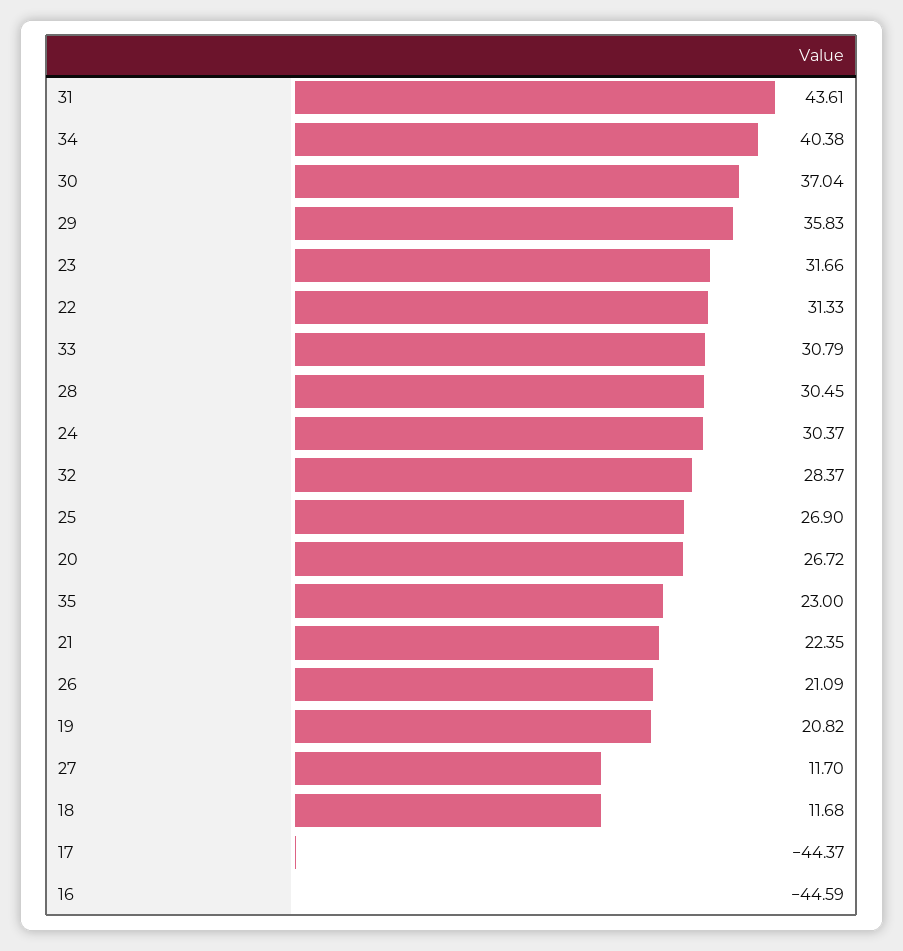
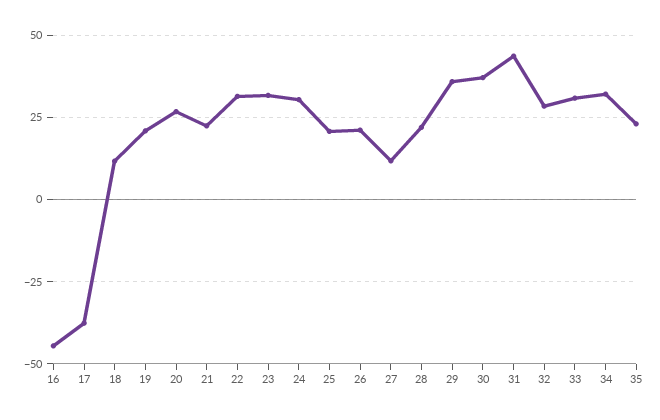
34: 40.38 -> 32.5
28: 30.45 -> 22.5
25: 26.9 -> 20
17: -44.37 -> -37.5

